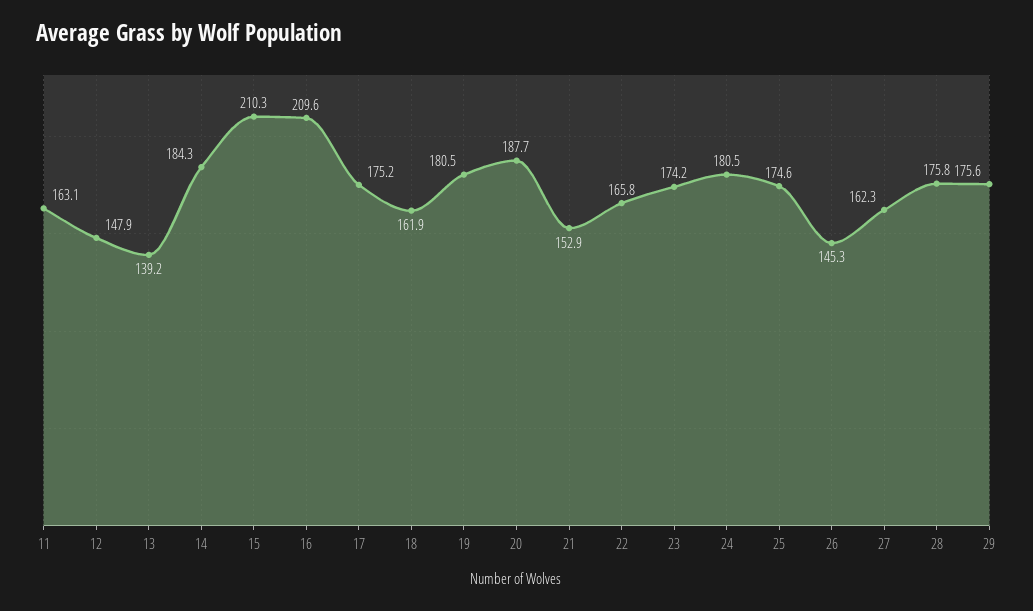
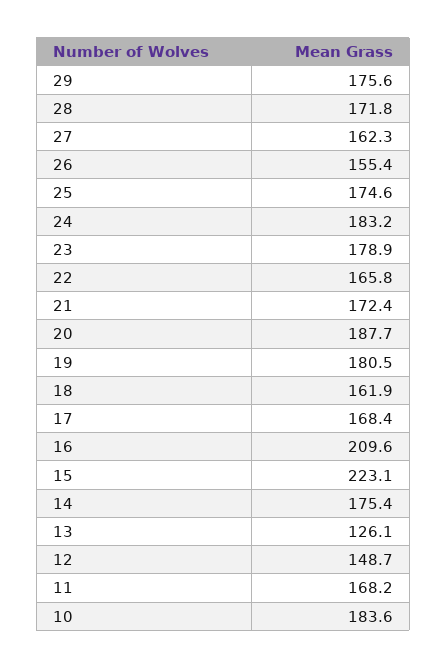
11: 163.1 -> 168.2
12: 147.9 -> 148.7
13: 139.2 -> 126.1
14: 184.3 -> 175.4
15: 210.3 -> 223.1
17: 175.2 -> 168.4
21: 152.9 -> 172.4
23: 174.2 -> 178.9
24: 180.5 -> 183.2
26: 145.3 -> 155.4
28: 175.8 -> 171.8
10: none -> 183.6

